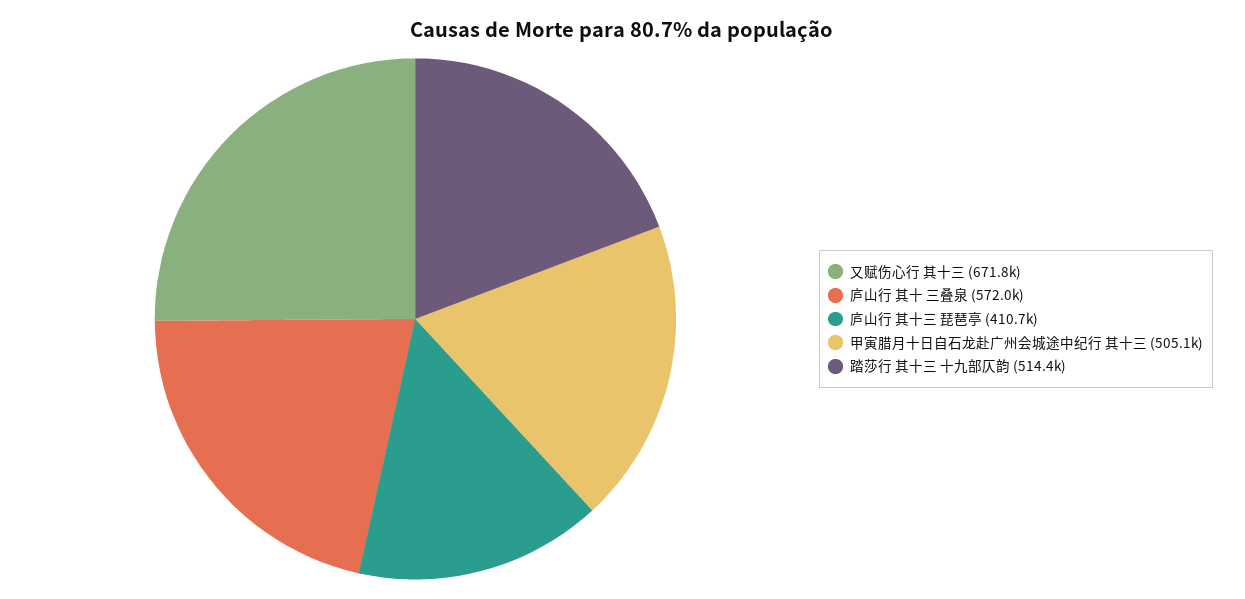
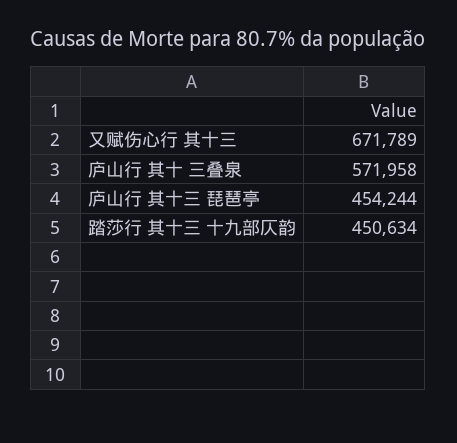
庐山行 其十三 琵琶亭: 410700 -> 454244
甲寅腊月十日自石龙赴广州会城途中纪行 其十三: 505100 -> none
踏莎行 其十三 十九部仄韵: 514400 -> 450634

